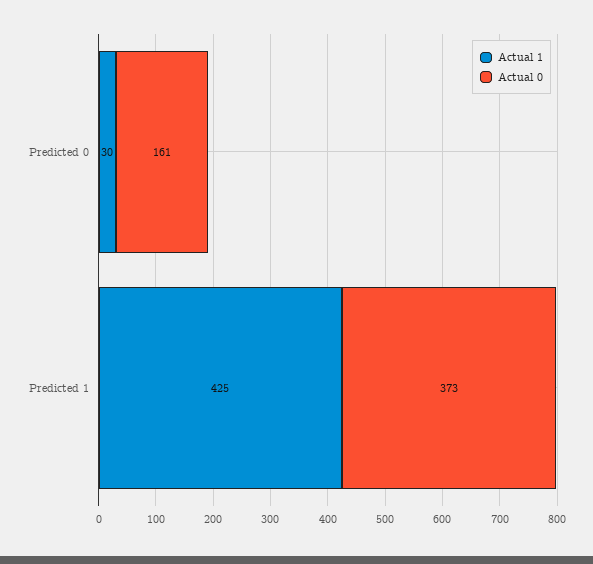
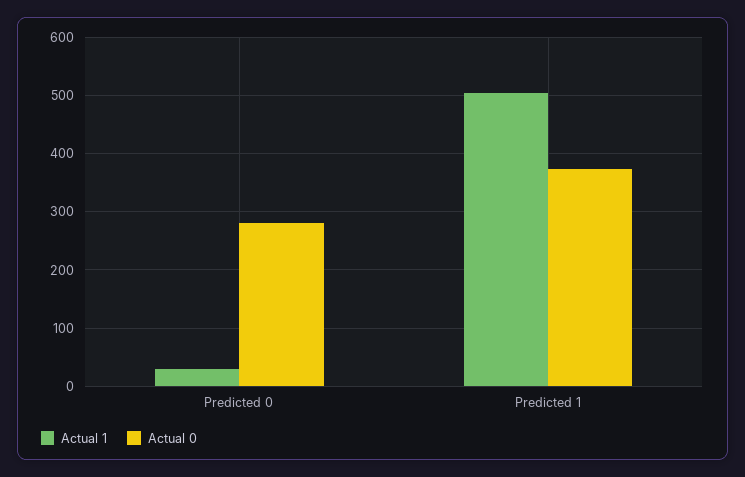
Actual 0, Predicted 0: 161 -> 280
Actual 1, Predicted 1: 425 -> 500

